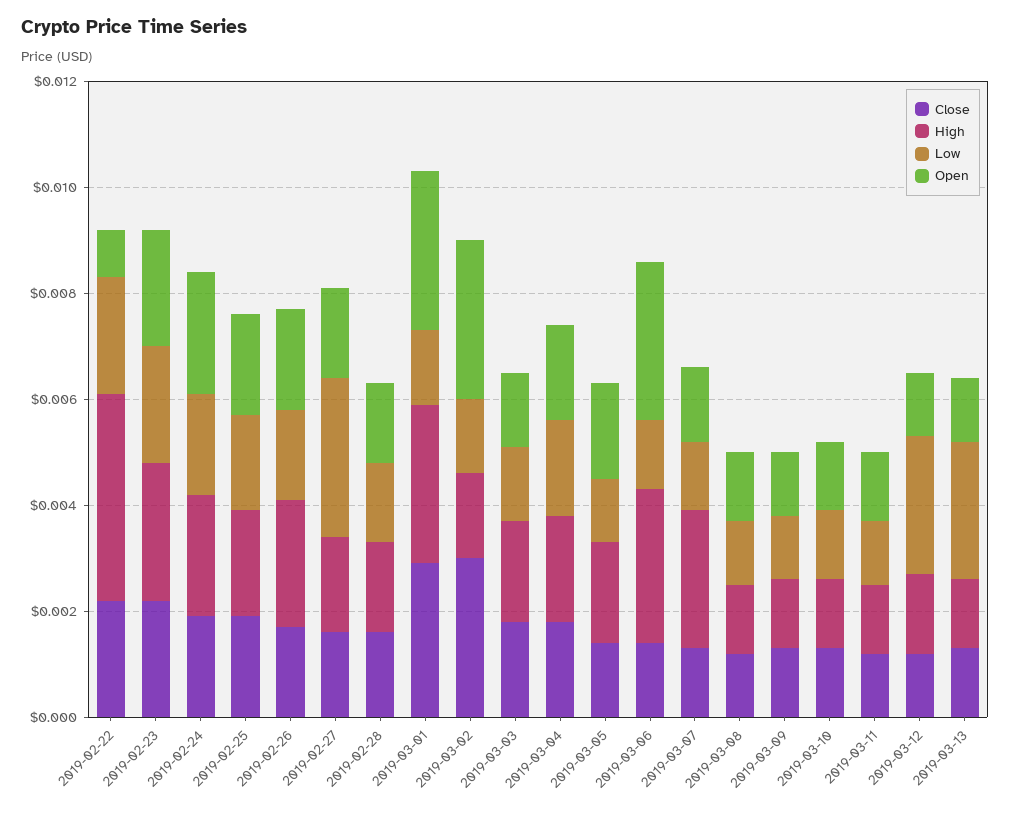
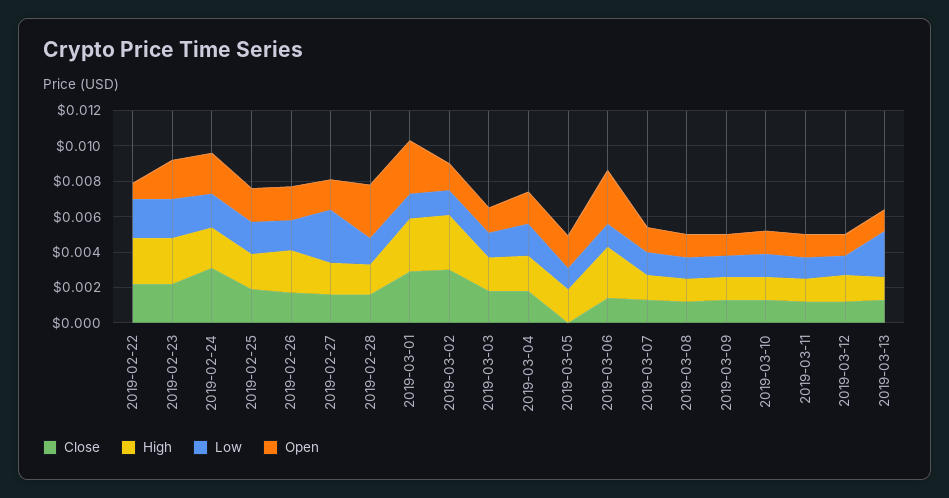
High, 2019-02-22: 0.004 -> 0.0025
Close, 2019-02-24: 0.002 -> 0.003
Open, 2019-02-28: 0.0015 -> 0.003
High, 2019-03-02: 0.0015 -> 0.003
Open, 2019-03-02: 0.003 -> 0.0015
Close, 2019-03-05: 0.0015 -> 0
High, 2019-03-07: 0.0025 -> 0.0015
Low, 2019-03-12: 0.0025 -> 0.001

